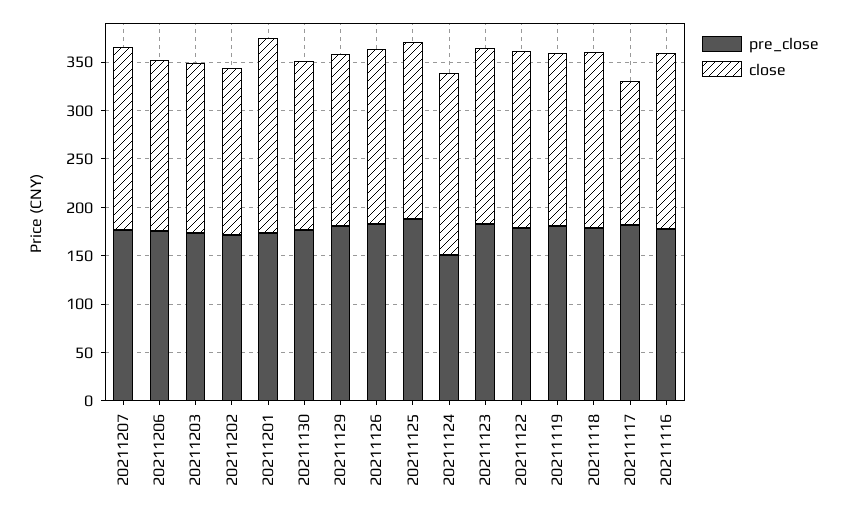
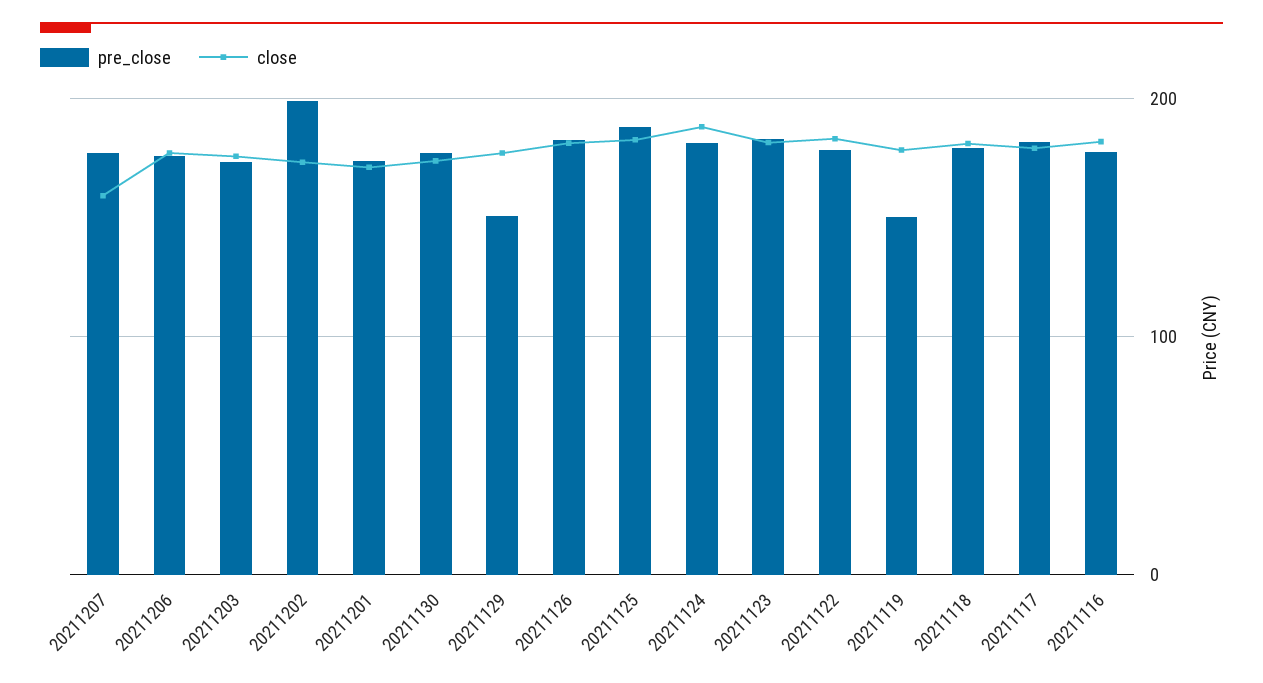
close, 20211207: 190 -> 160
pre_close, 20211202: 170 -> 200
close, 20211201: 200 -> 170
pre_close, 20211129: 180 -> 150
pre_close, 20211124: 150 -> 180
pre_close, 20211119: 180 -> 150
close, 20211117: 150 -> 180

